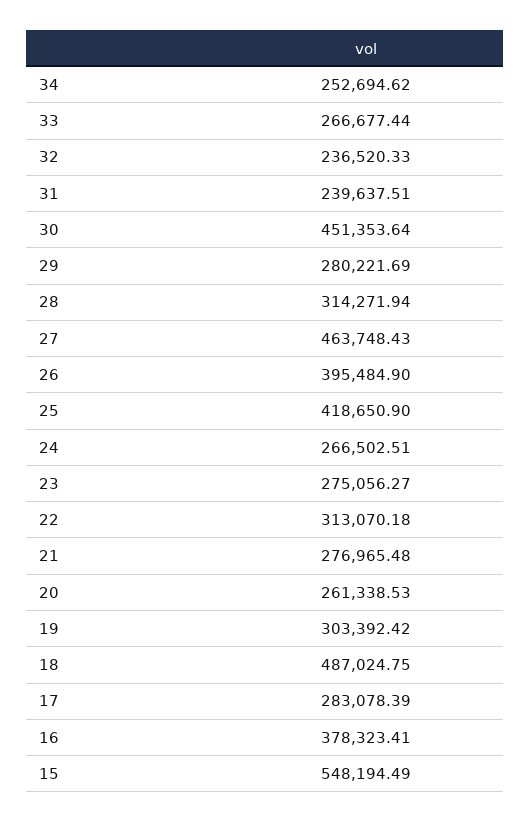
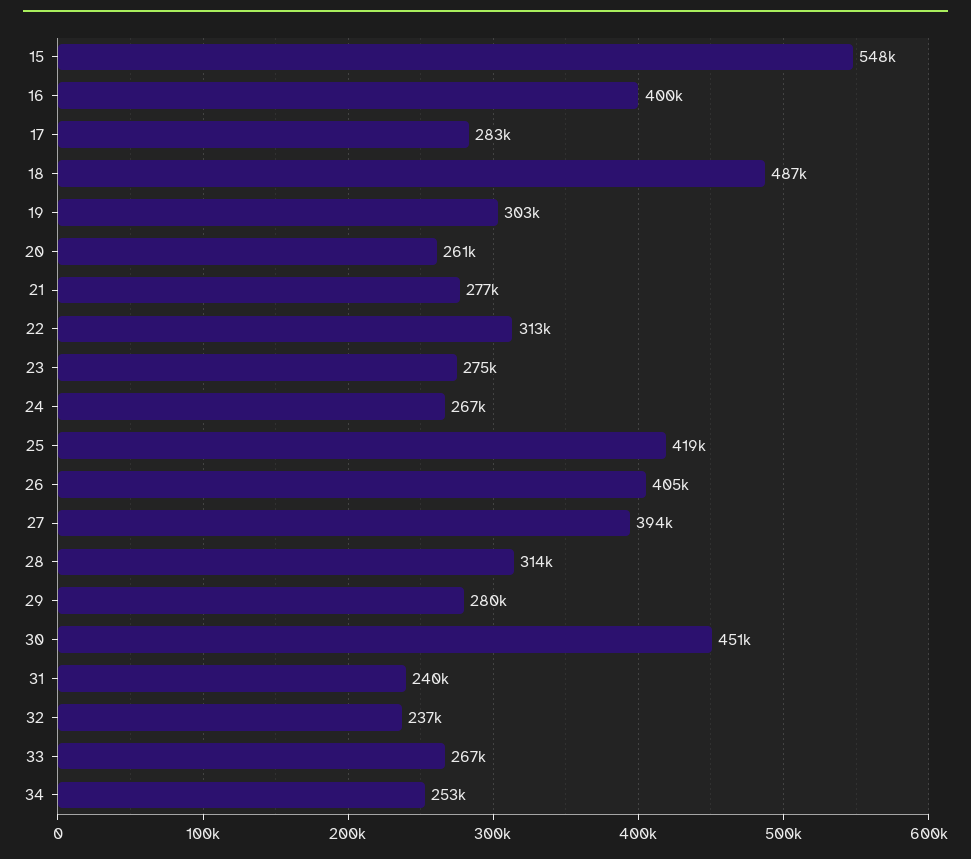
27: 463748.43 -> 394000
26: 395484.9 -> 405000
16: 378323.41 -> 400000

